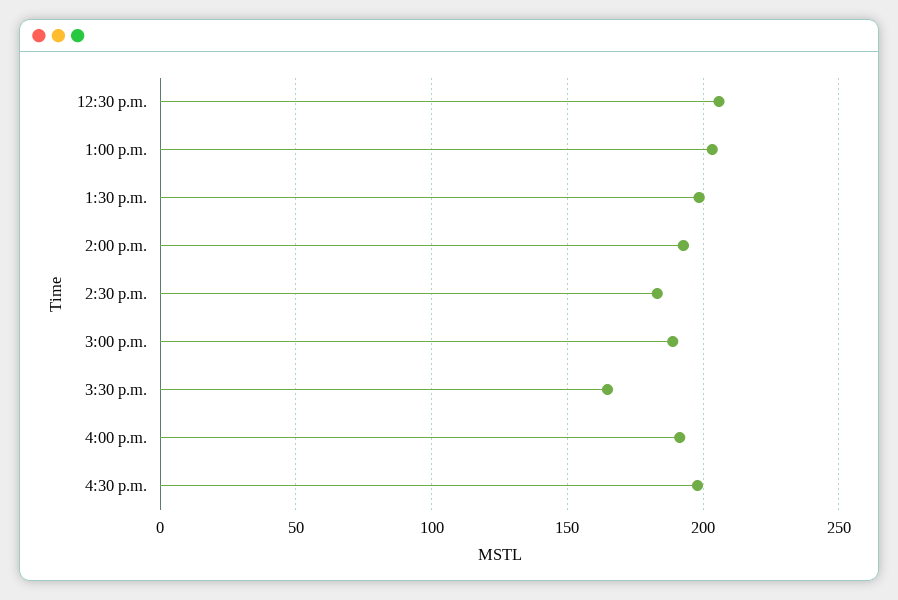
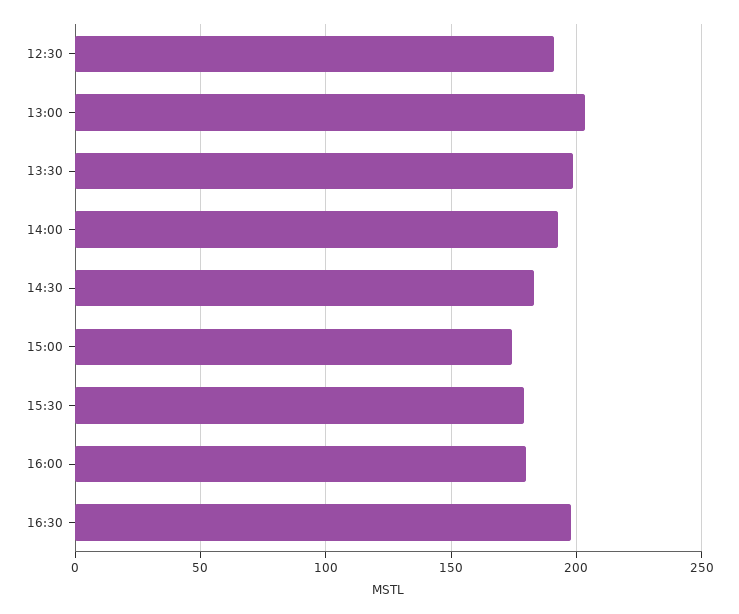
12:30 p.m.: 205 -> 190
3:00 p.m.: 190 -> 175
3:30 p.m.: 165 -> 180
4:00 p.m.: 190 -> 180

